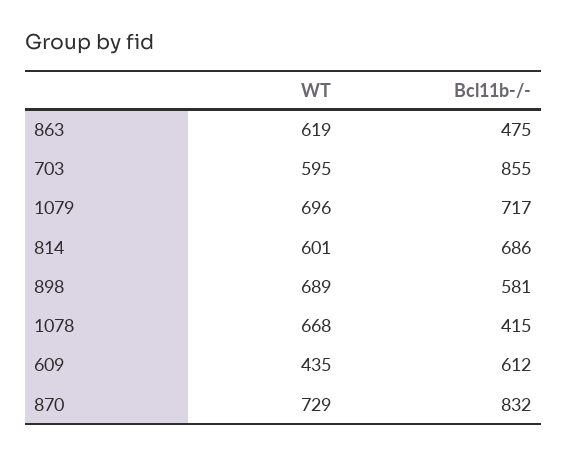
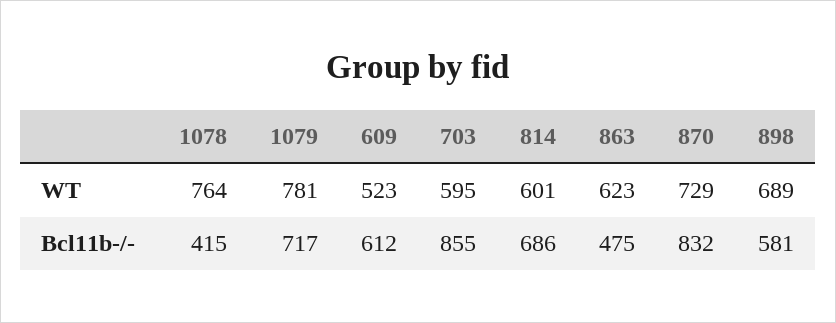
WT, 863: 619 -> 623
WT, 1079: 696 -> 781
WT, 1078: 668 -> 764
WT, 609: 435 -> 523

